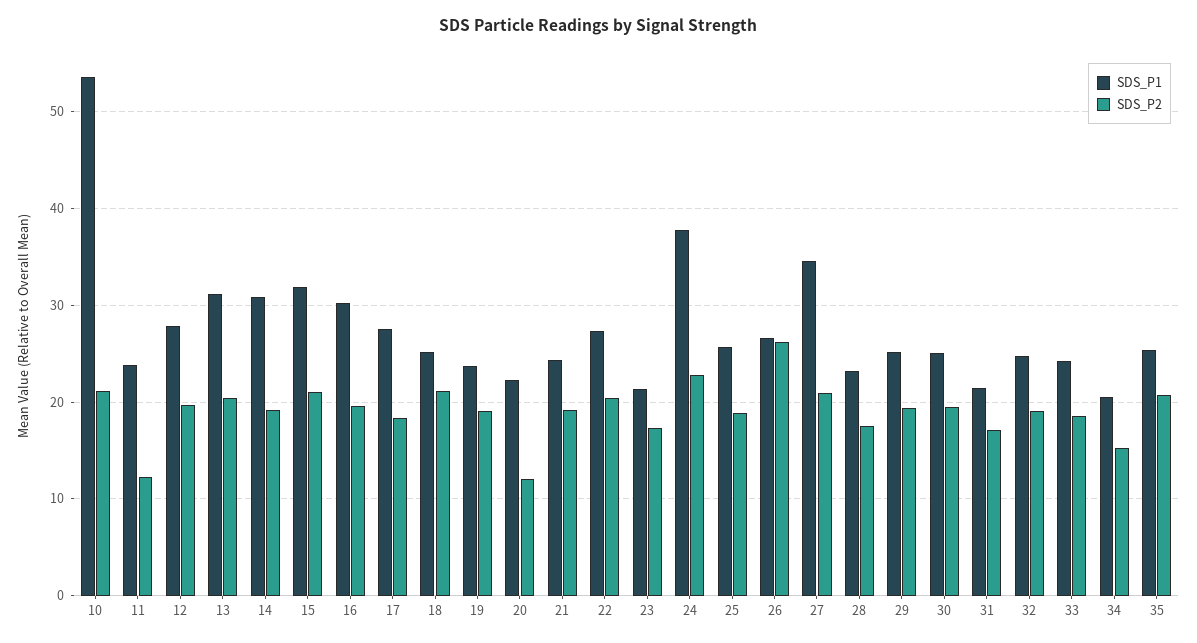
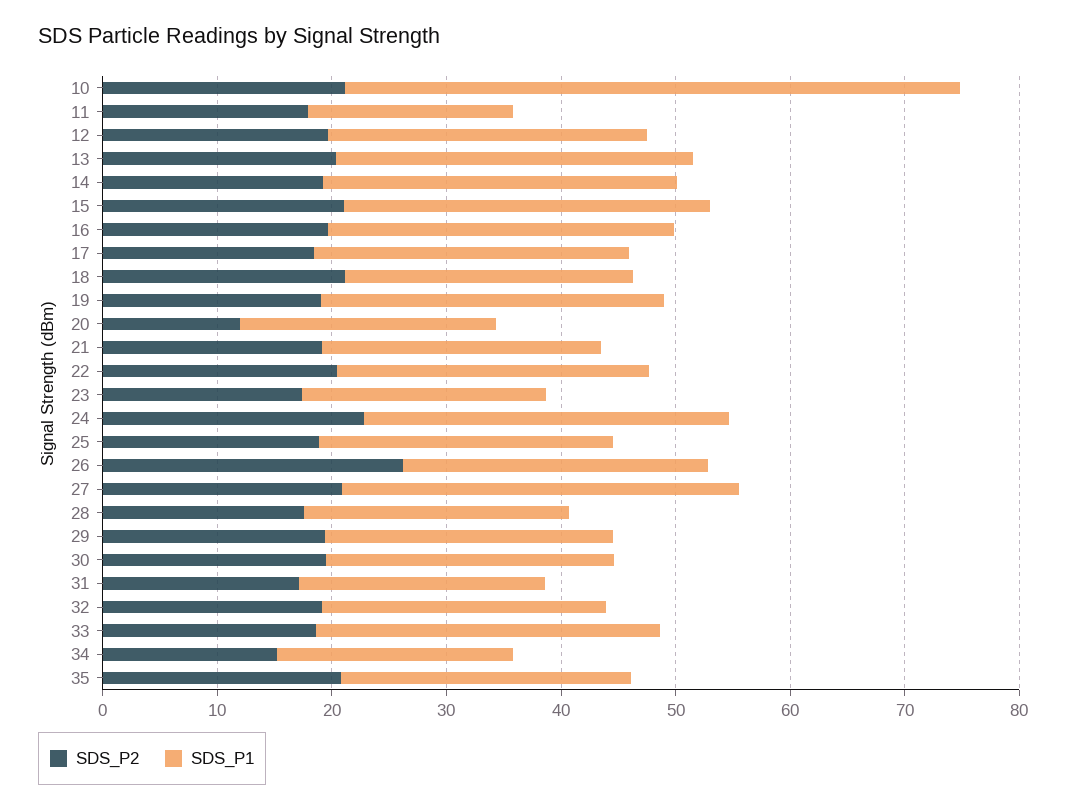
SDS_P1, 11: 24 -> 18
SDS_P2, 11: 12 -> 18
SDS_P1, 19: 24 -> 30
SDS_P1, 24: 38 -> 32
SDS_P1, 33: 24 -> 30

